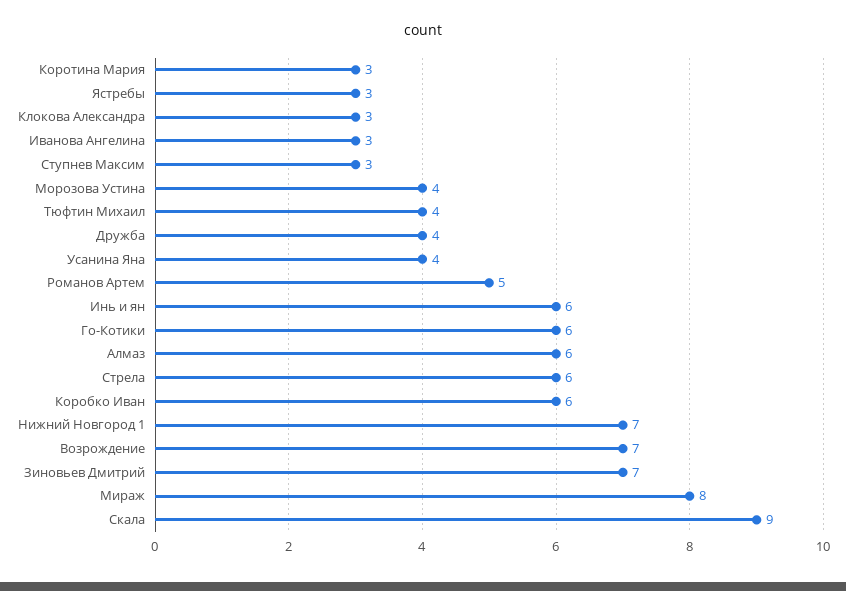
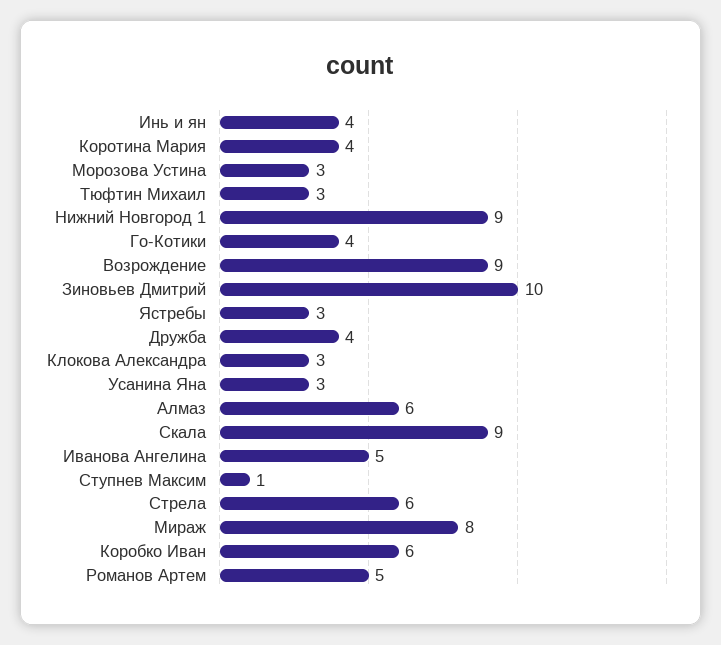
Коротина Мария: 3 -> 4
Иванова Ангелина: 3 -> 5
Ступнев Максим: 3 -> 1
Морозова Устина: 4 -> 3
Тюфтин Михаил: 4 -> 3
Усанина Яна: 4 -> 3
Инь и ян: 6 -> 4
Го-Котики: 6 -> 4
Нижний Новгород 1: 7 -> 9
Возрождение: 7 -> 9
Зиновьев Дмитрий: 7 -> 10

